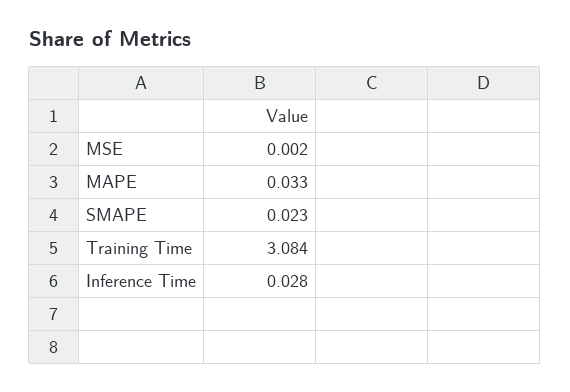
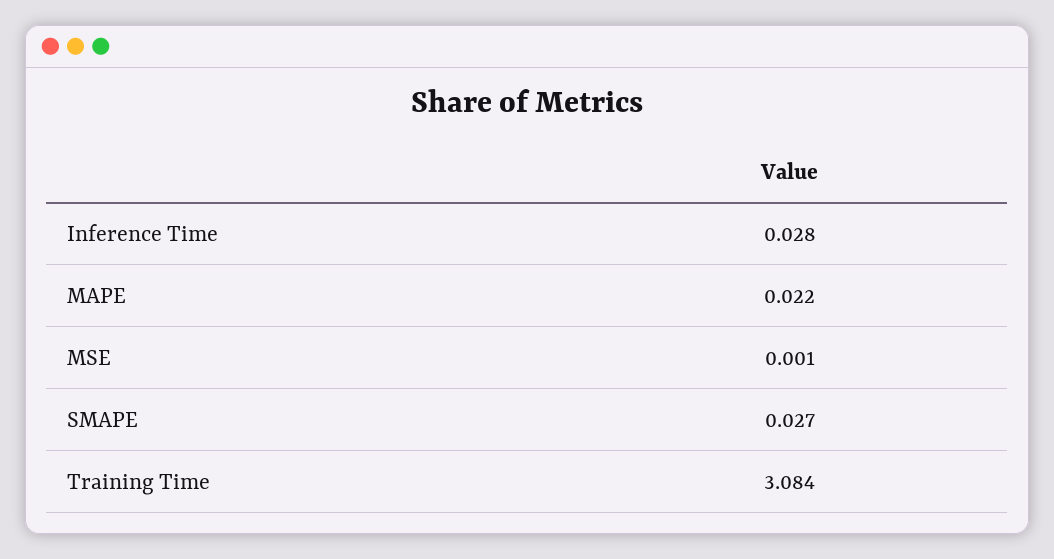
MSE: 0.002 -> 0.001
MAPE: 0.033 -> 0.022
SMAPE: 0.023 -> 0.027

